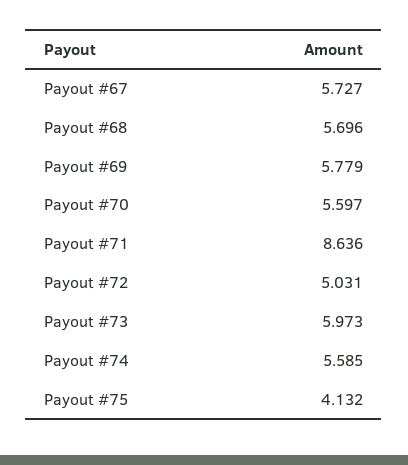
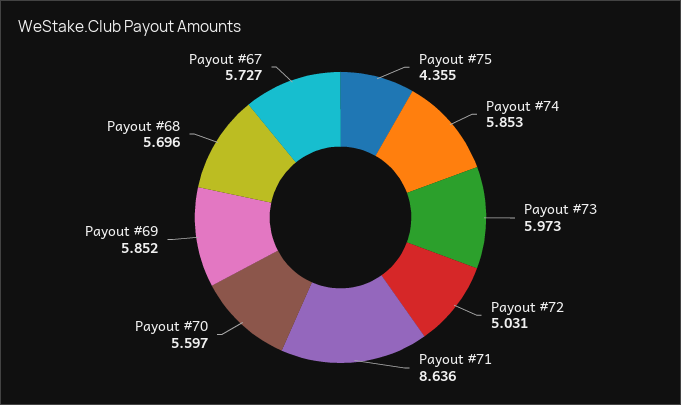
Payout #69: 5.779 -> 5.852
Payout #74: 5.585 -> 5.853
Payout #75: 4.132 -> 4.355

